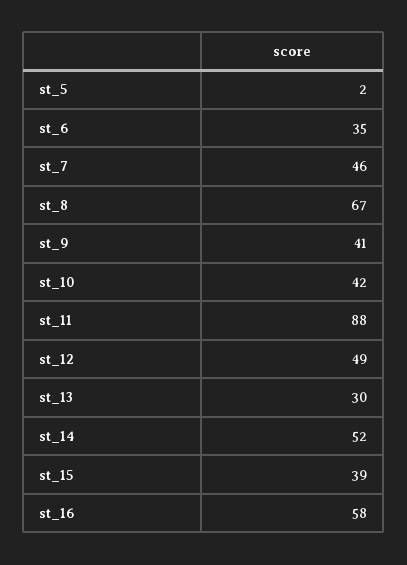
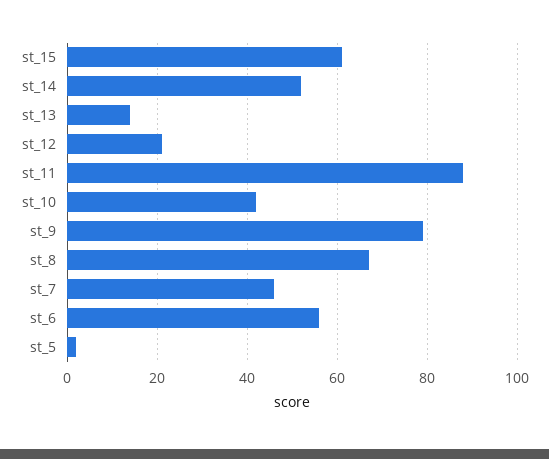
st_6: 35 -> 55
st_9: 41 -> 80
st_12: 49 -> 20
st_13: 30 -> 15
st_15: 39 -> 60
st_16: 58 -> none

